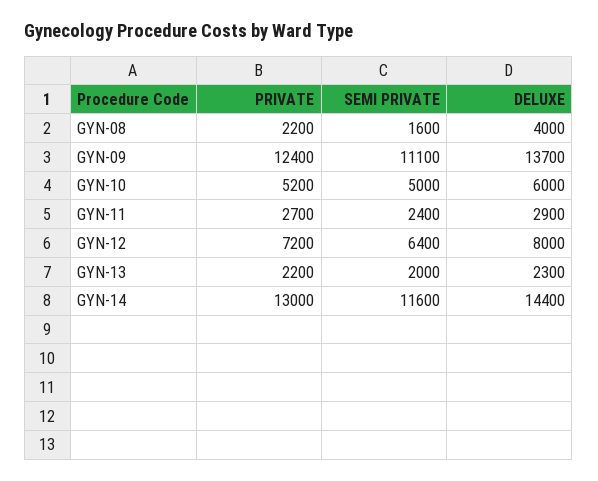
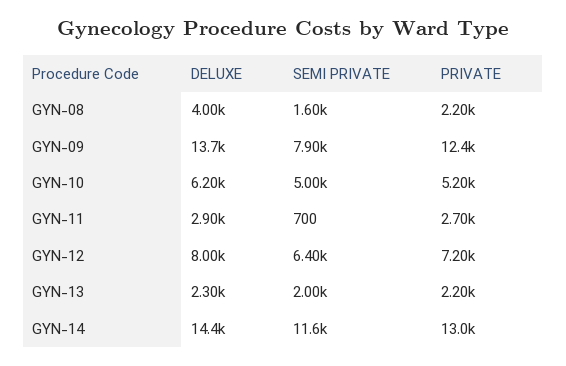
SEMI PRIVATE, GYN-09: 11100 -> 7900
DELUXE, GYN-10: 6000 -> 6200
SEMI PRIVATE, GYN-11: 2400 -> 700

